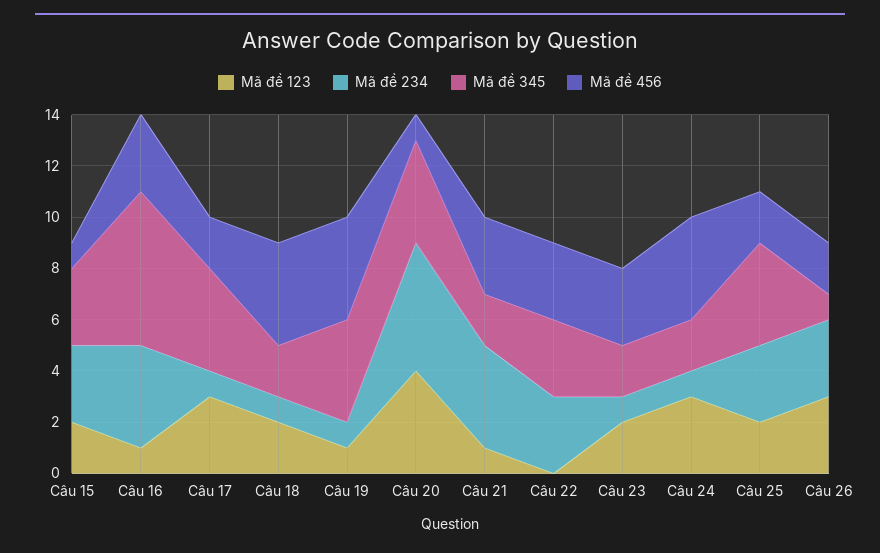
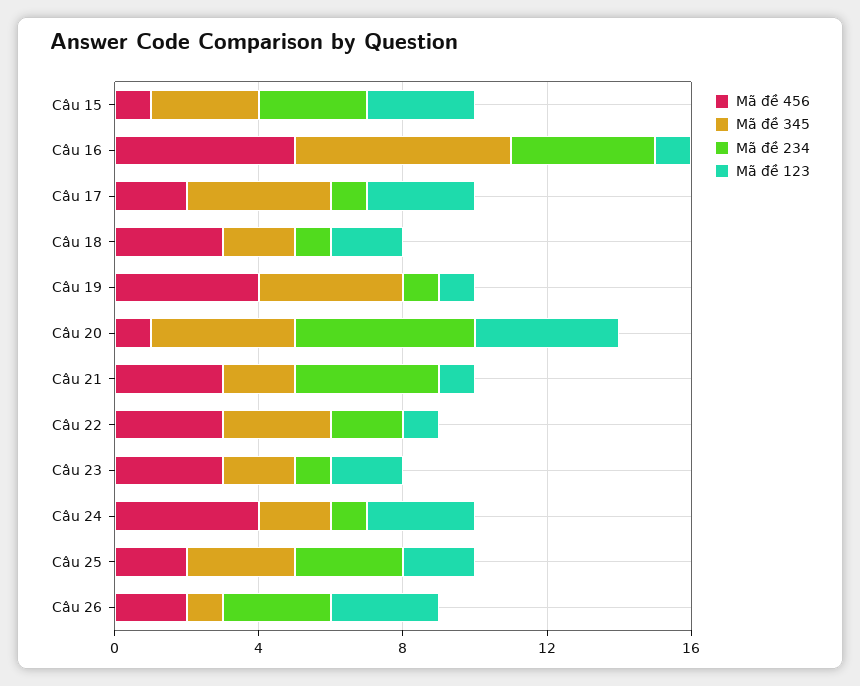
Mã đề 123, Câu 15: 2 -> 3
Mã đề 456, Câu 16: 3 -> 5
Mã đề 456, Câu 18: 4 -> 3
Mã đề 123, Câu 22: 0 -> 1
Mã đề 234, Câu 22: 3 -> 2
Mã đề 345, Câu 25: 4 -> 3

